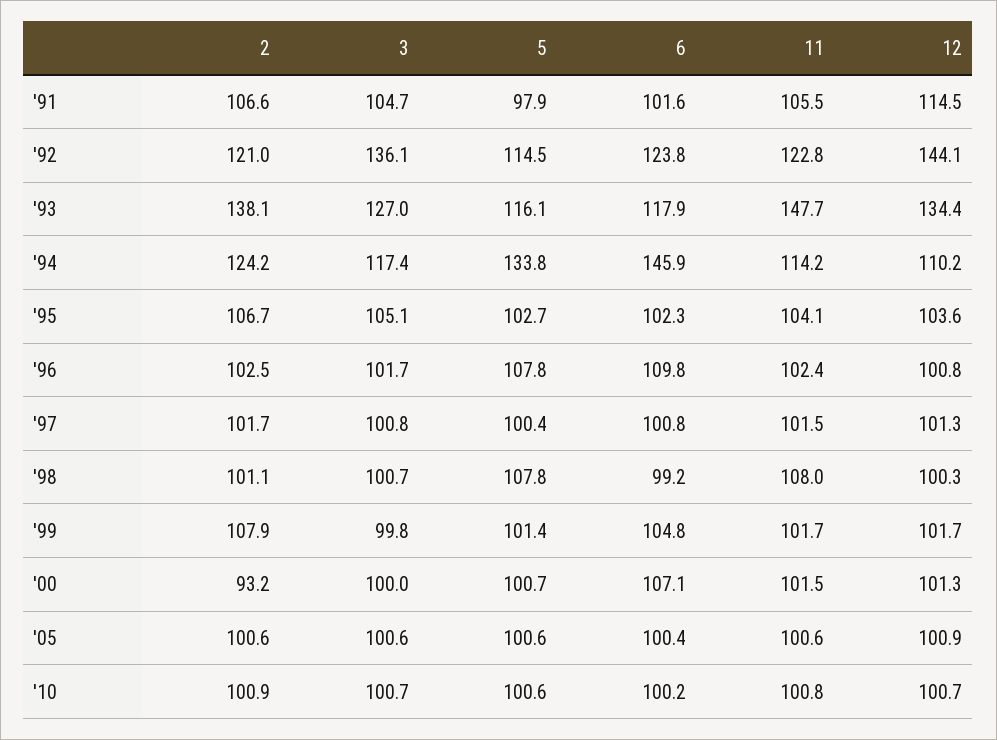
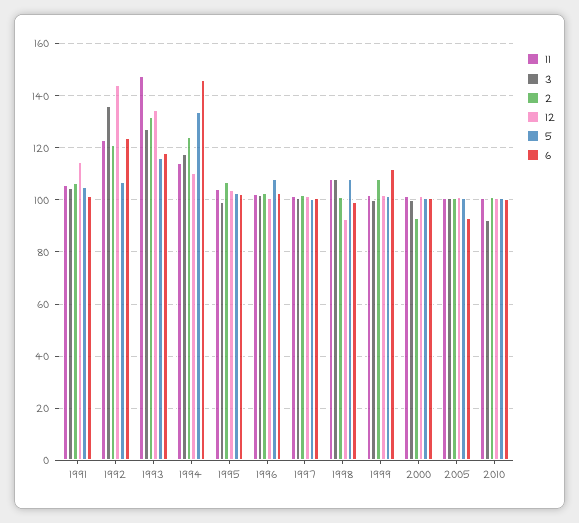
5, '91: 97.9 -> 105
5, '92: 114.5 -> 107.5
2, '93: 138.1 -> 132.5
3, '95: 105.1 -> 100
6, '96: 109.8 -> 102.5
3, '98: 100.7 -> 107.5
12, '98: 100.3 -> 92.5
6, '99: 104.8 -> 112.5
6, '00: 107.1 -> 100
6, '05: 100.4 -> 92.5
3, '10: 100.7 -> 92.5

